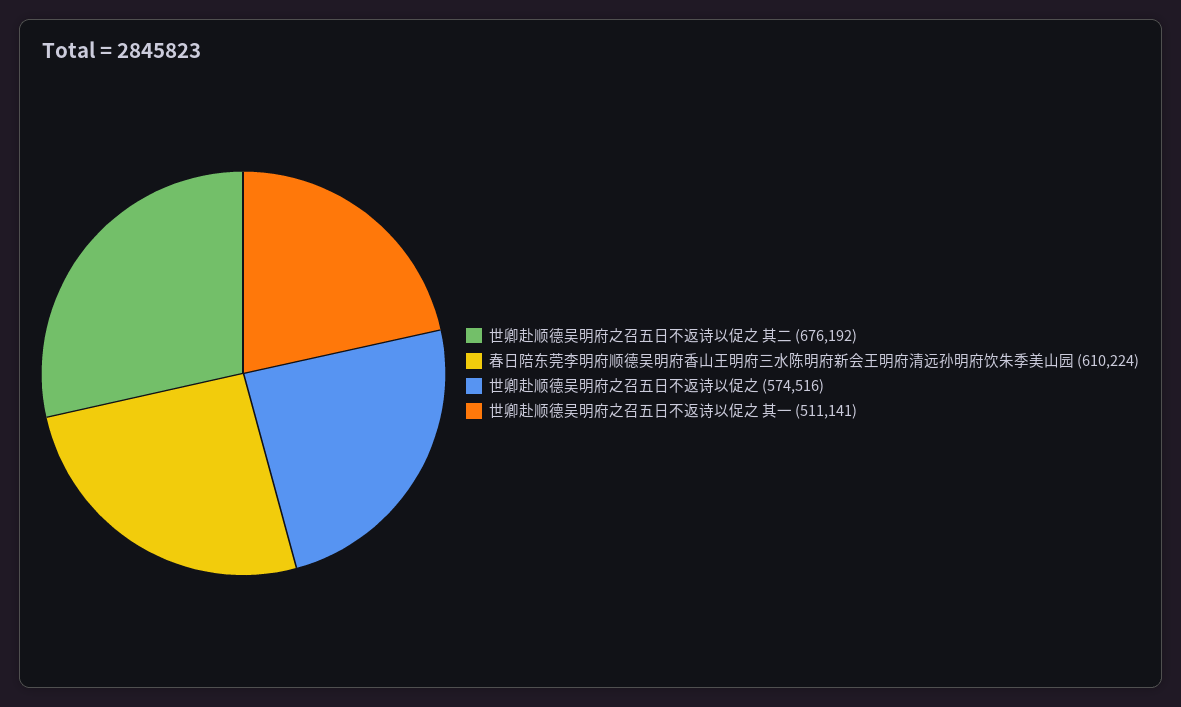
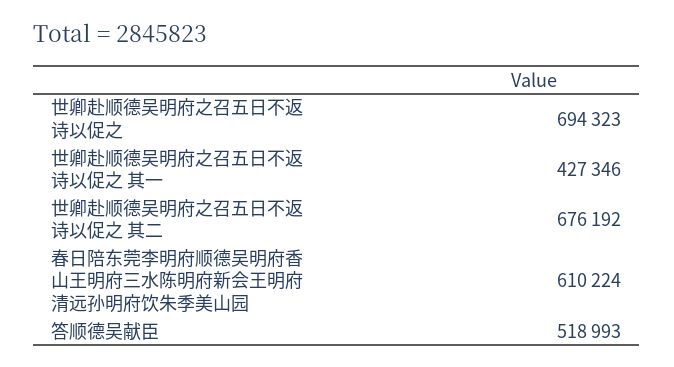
世卿赴顺德吴明府之召五日不返诗以促之: 574516 -> 694323
世卿赴顺德吴明府之召五日不返诗以促之 其一: 511141 -> 427346
答顺德吴献臣: none -> 518993

